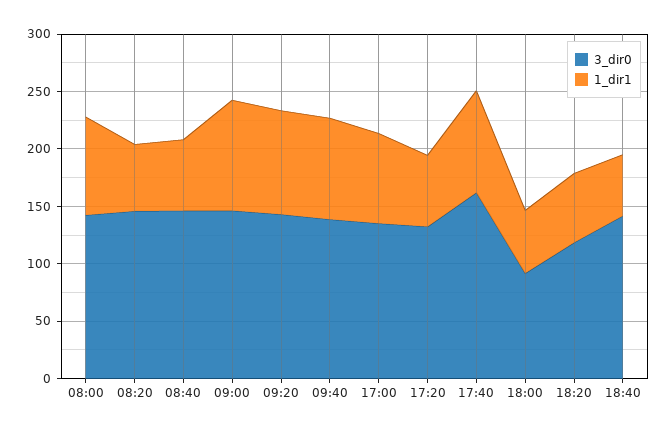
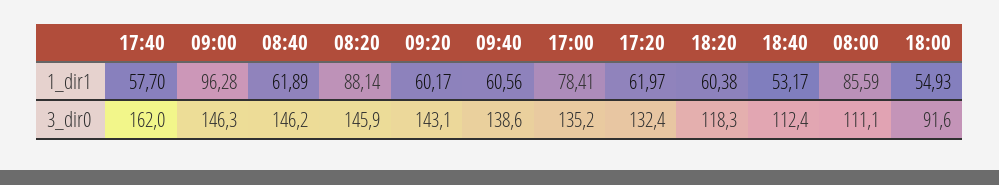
3_dir0, 08:00: 140 -> 111.1
1_dir1, 08:20: 60 -> 88.14
1_dir1, 09:20: 90 -> 60.17
1_dir1, 09:40: 90 -> 60.56
1_dir1, 17:40: 90 -> 57.7
3_dir0, 18:40: 140 -> 112.4

